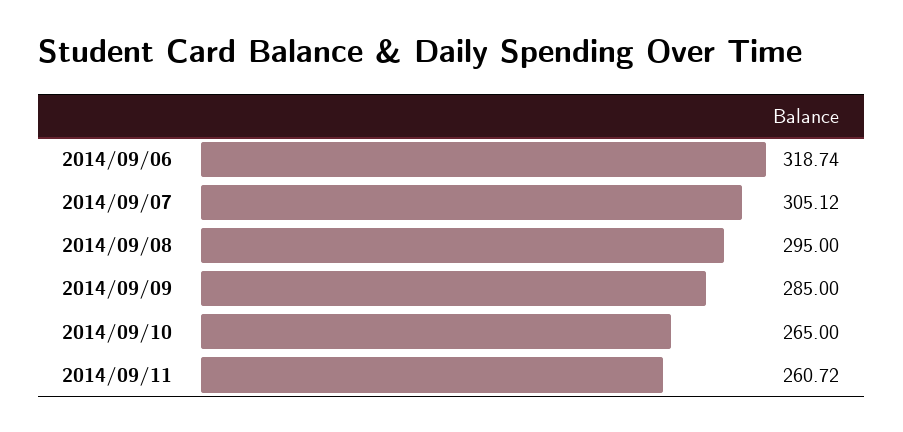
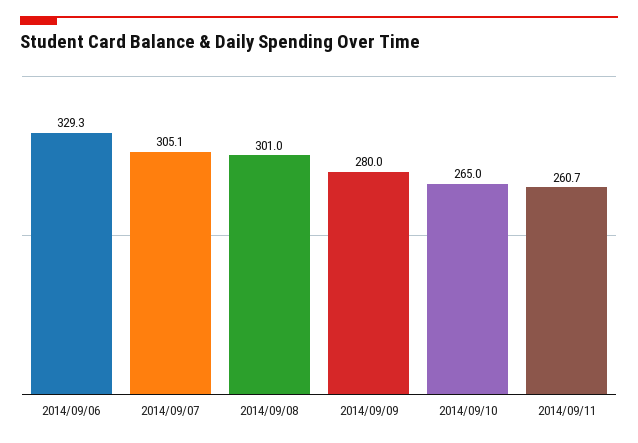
2014/09/06: 318.74 -> 329.3
2014/09/08: 295 -> 301
2014/09/09: 285 -> 280

